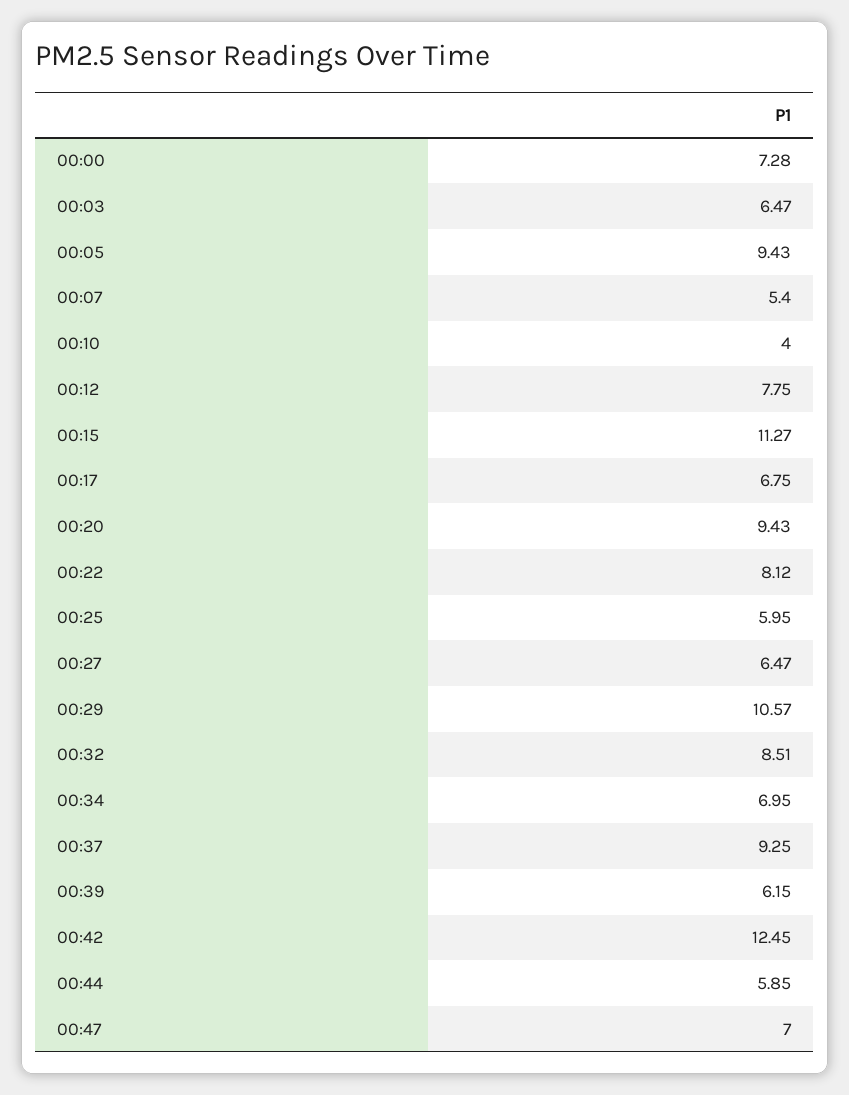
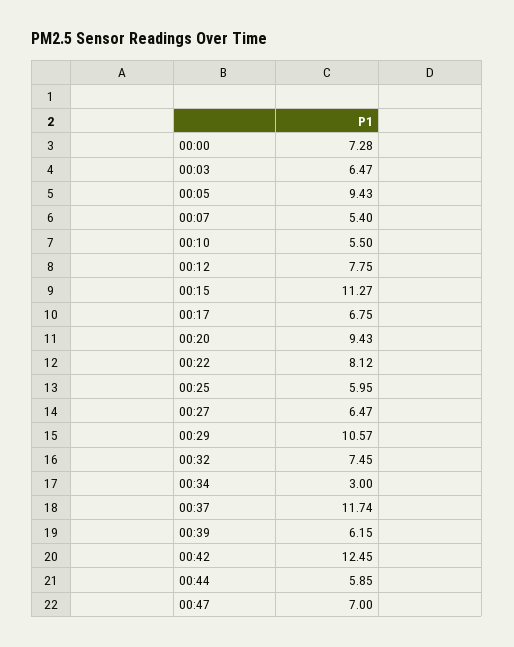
00:10: 4 -> 5.5
00:32: 8.51 -> 7.45
00:34: 6.95 -> 3
00:37: 9.25 -> 11.74

